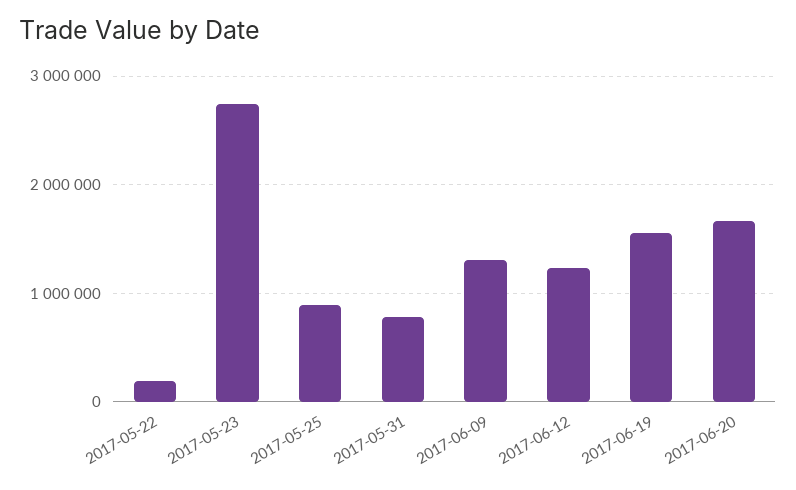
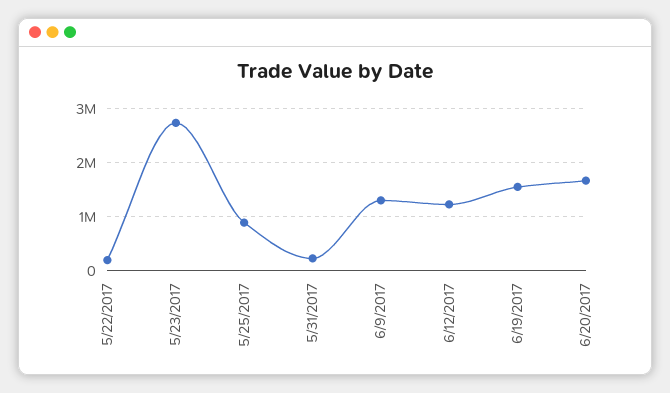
2017-05-31: 800000 -> 200000

